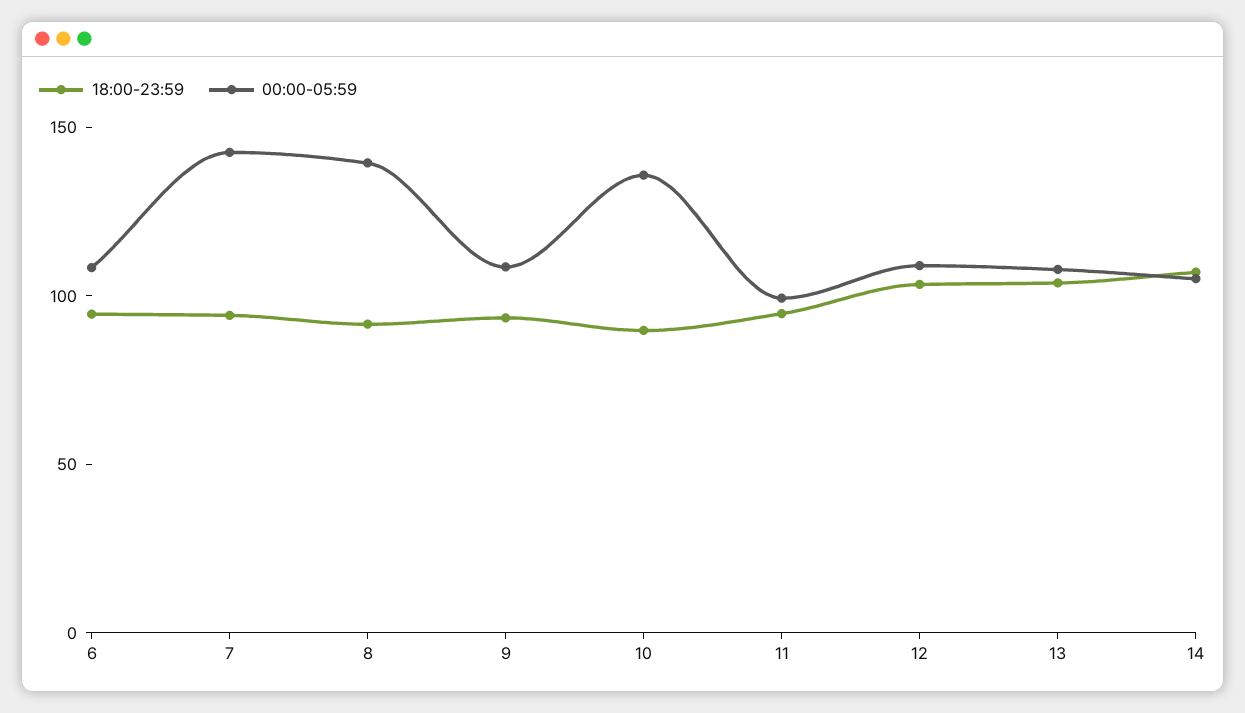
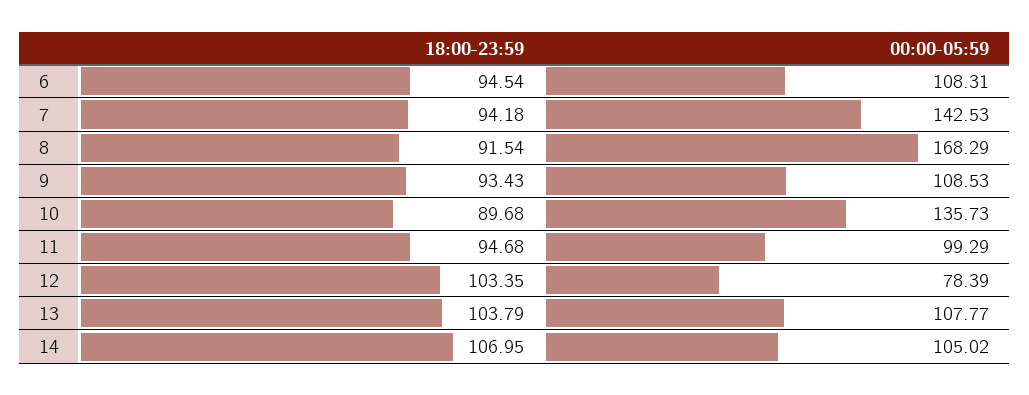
00:00-05:59, 8: 140 -> 168.29
00:00-05:59, 12: 110 -> 78.39

